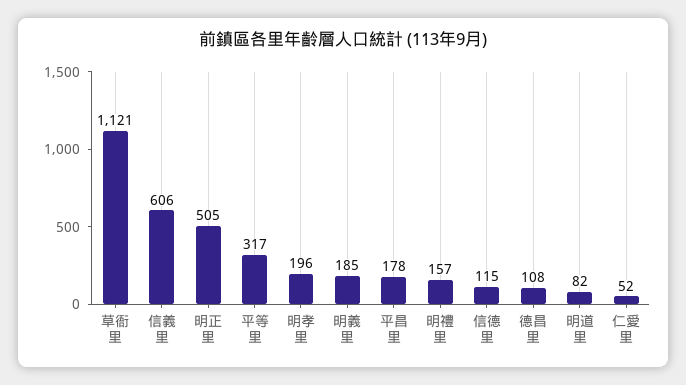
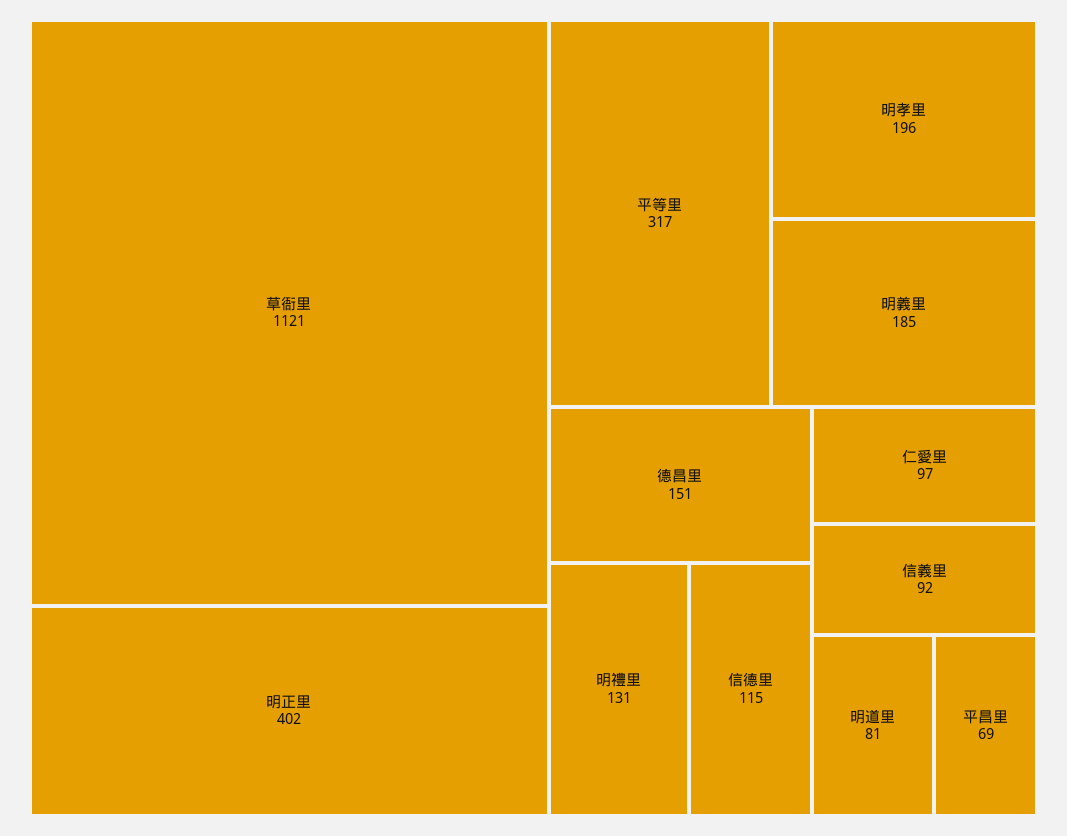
信義里: 606 -> 92
明正里: 505 -> 402
平昌里: 178 -> 69
明禮里: 157 -> 131
德昌里: 108 -> 151
明道里: 82 -> 81
仁愛里: 52 -> 97

